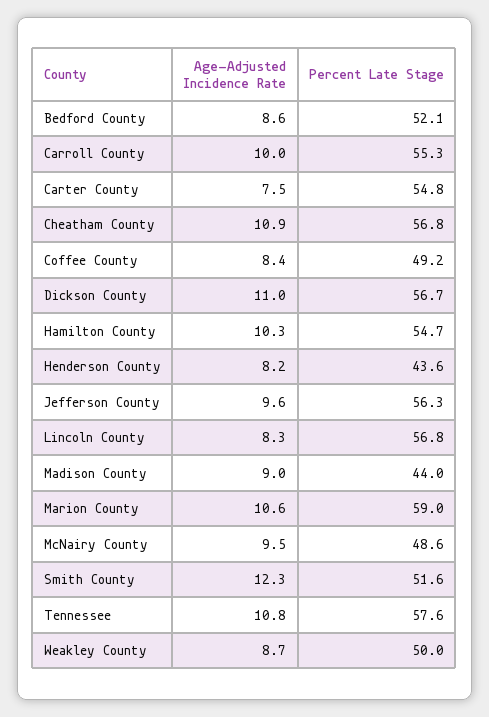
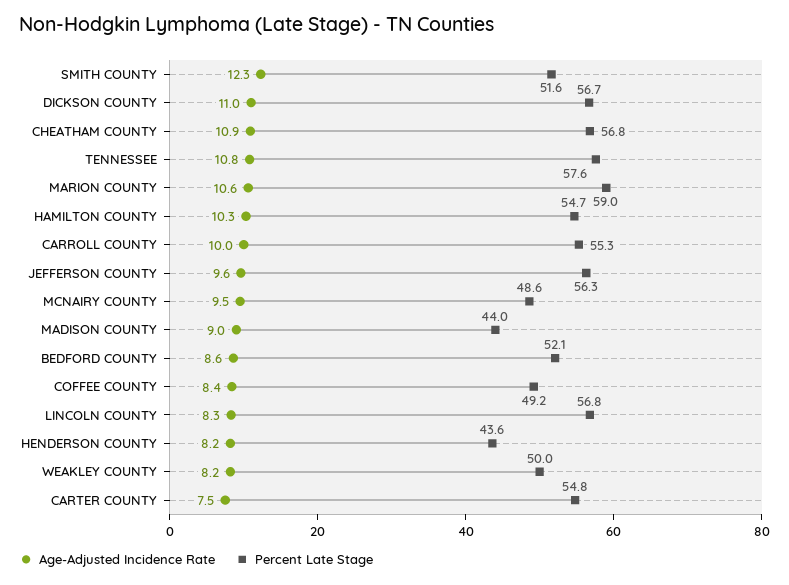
Age-Adjusted Incidence Rate, Weakley County: 8.7 -> 8.2

